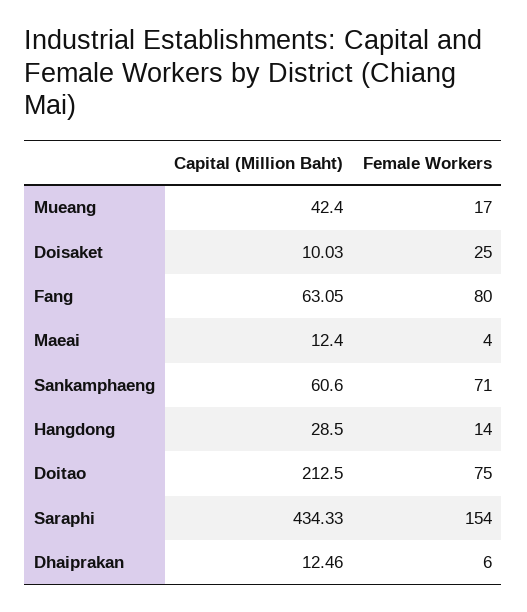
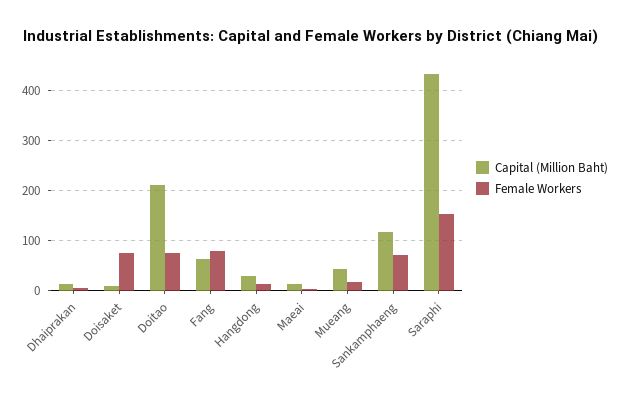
Female Workers, Doisaket: 25 -> 80
Capital (Million Baht), Sankamphaeng: 60.6 -> 120

